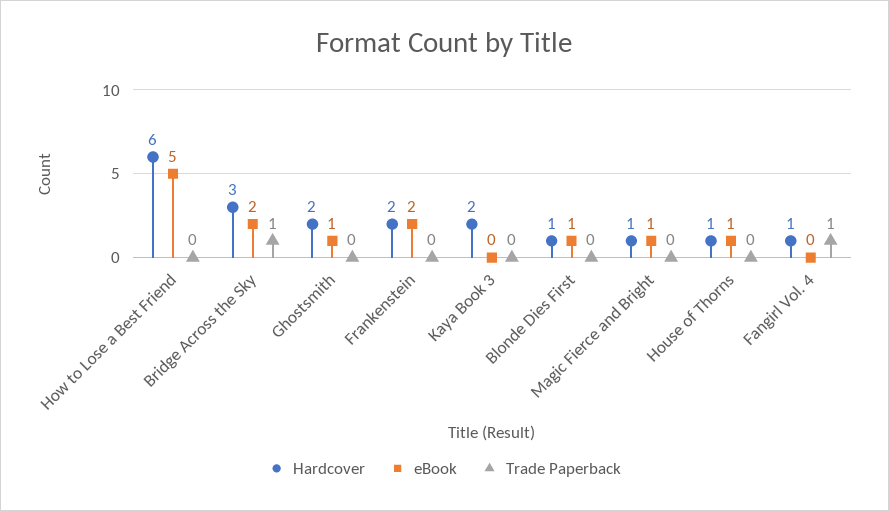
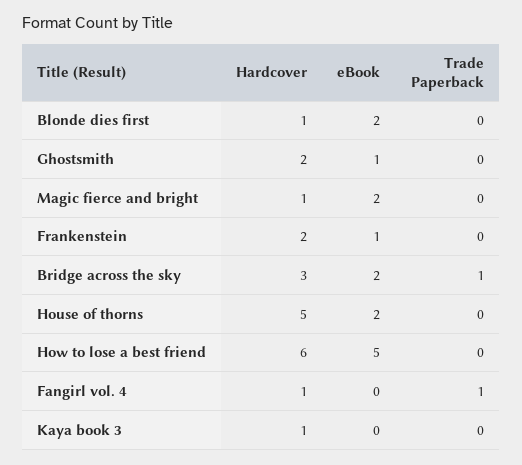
eBook, Frankenstein: 2 -> 1
Hardcover, Kaya Book 3: 2 -> 1
eBook, Blonde Dies First: 1 -> 2
eBook, Magic Fierce and Bright: 1 -> 2
Hardcover, House of Thorns: 1 -> 5
eBook, House of Thorns: 1 -> 2

